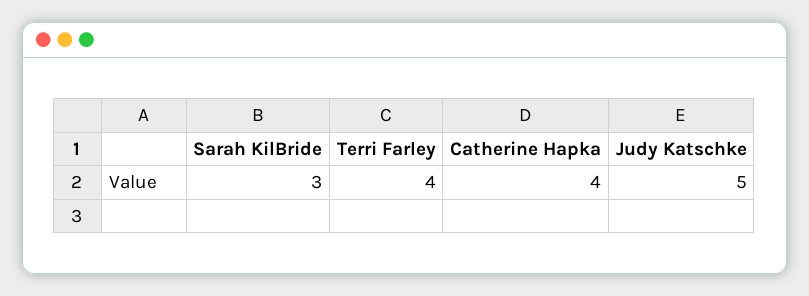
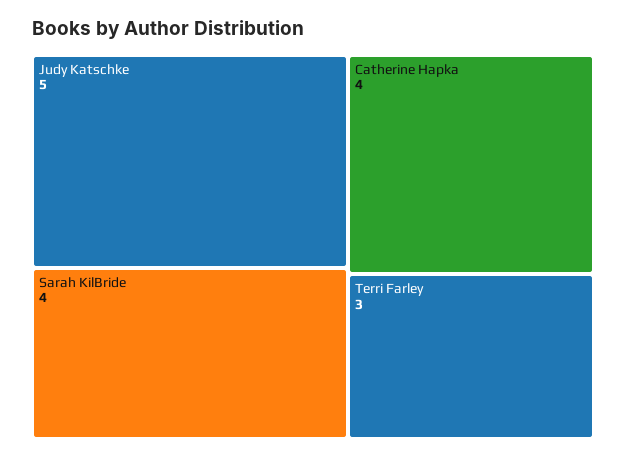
Sarah KilBride: 3 -> 4
Terri Farley: 4 -> 3

